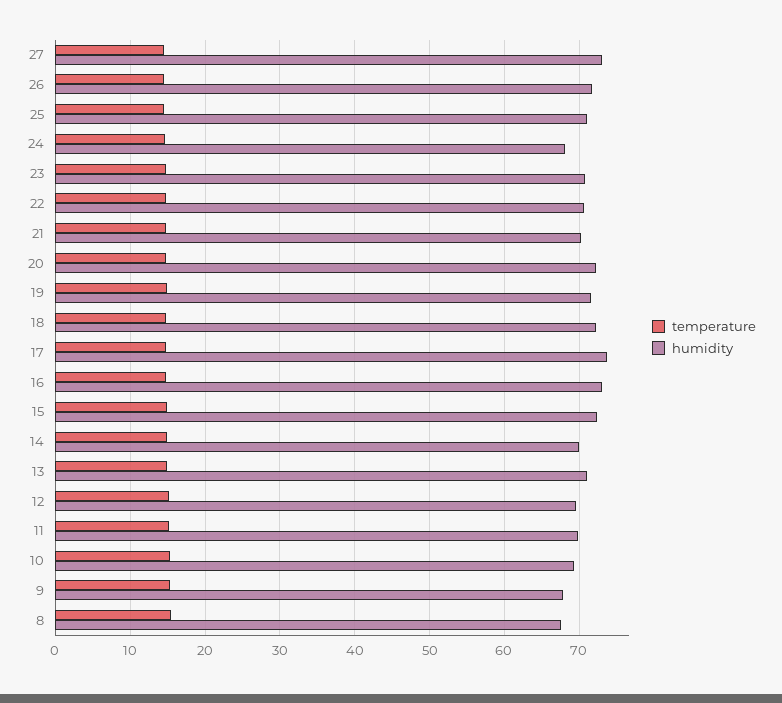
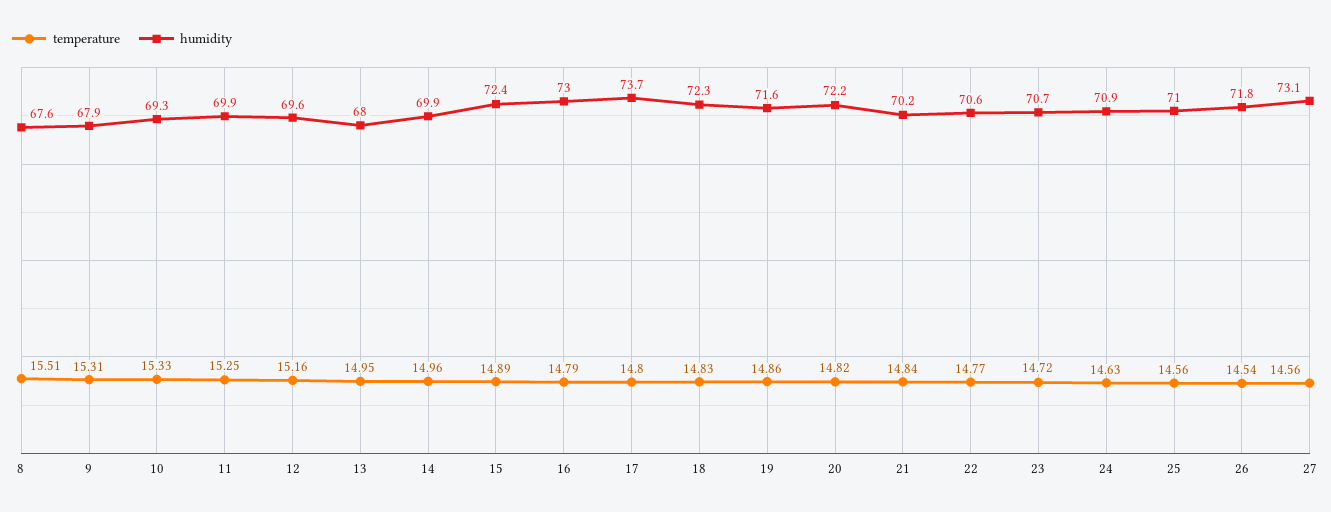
humidity, 24: 68 -> 70.9
humidity, 13: 71 -> 68

